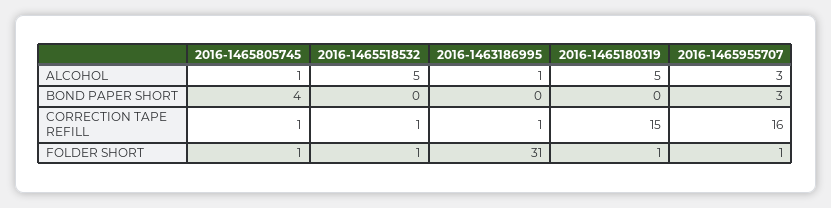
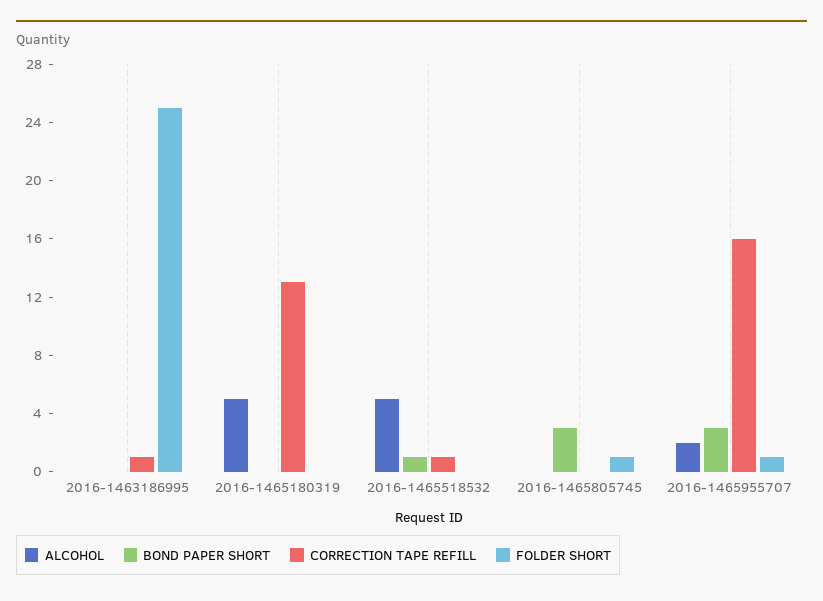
ALCOHOL, 2016-1465805745: 1 -> 0
ALCOHOL, 2016-1463186995: 1 -> 0
ALCOHOL, 2016-1465955707: 3 -> 2
BOND PAPER SHORT, 2016-1465805745: 4 -> 3
BOND PAPER SHORT, 2016-1465518532: 0 -> 1
CORRECTION TAPE REFILL, 2016-1465805745: 1 -> 0
CORRECTION TAPE REFILL, 2016-1465180319: 15 -> 13
FOLDER SHORT, 2016-1465518532: 1 -> 0
FOLDER SHORT, 2016-1463186995: 31 -> 25
FOLDER SHORT, 2016-1465180319: 1 -> 0

